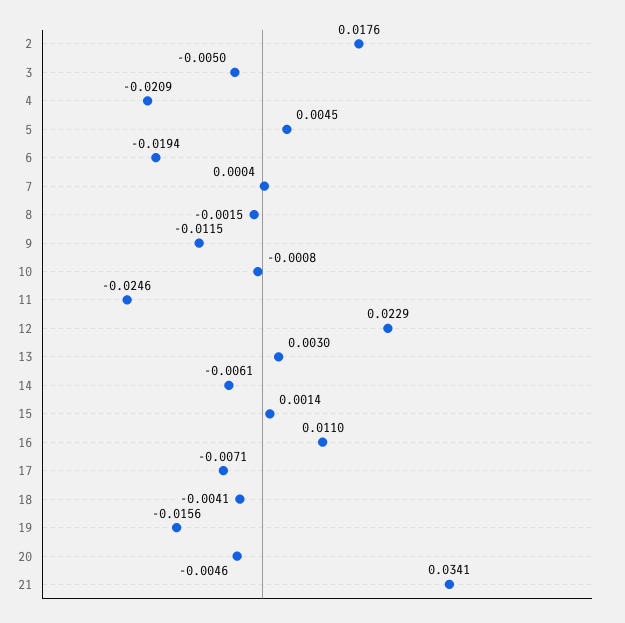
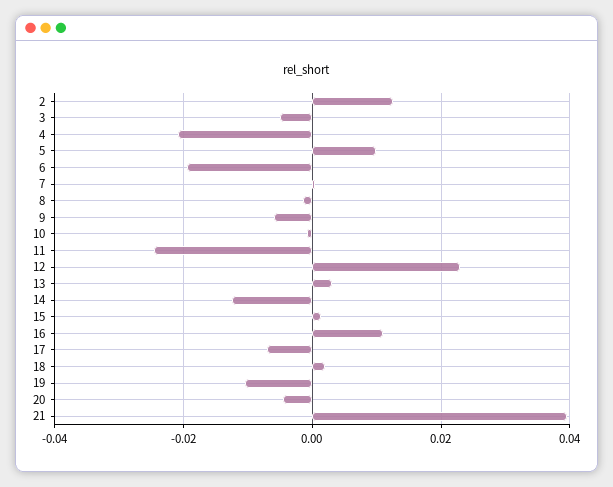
2: 0.0176 -> 0.012
5: 0.0045 -> 0.01
9: -0.0115 -> -0.006
14: -0.0061 -> -0.012
18: -0.0041 -> 0.002
19: -0.0156 -> -0.01
21: 0.0341 -> 0.04

